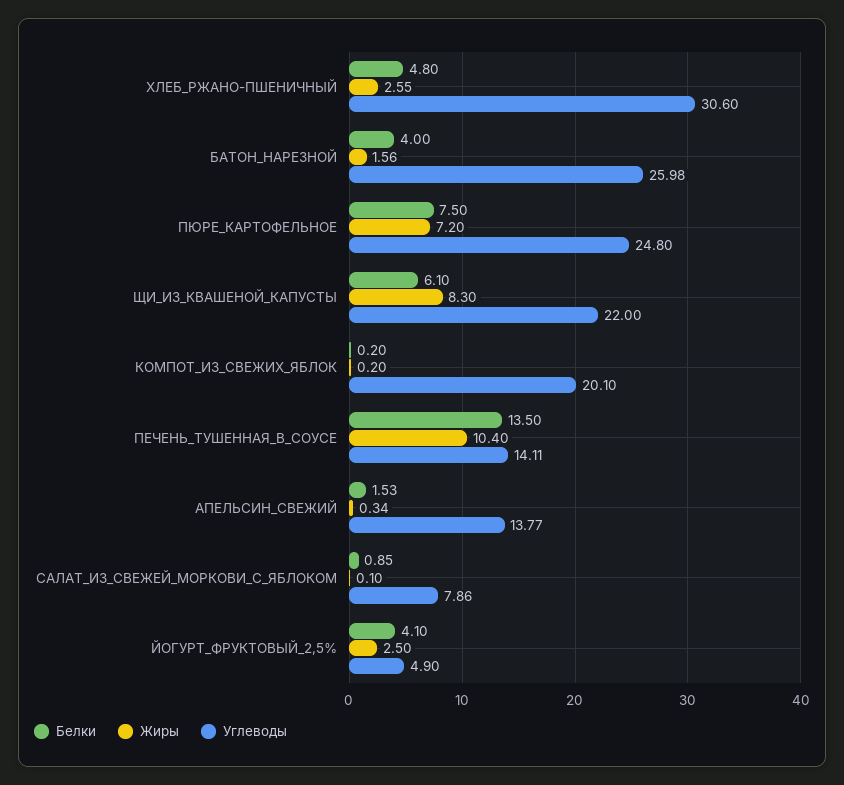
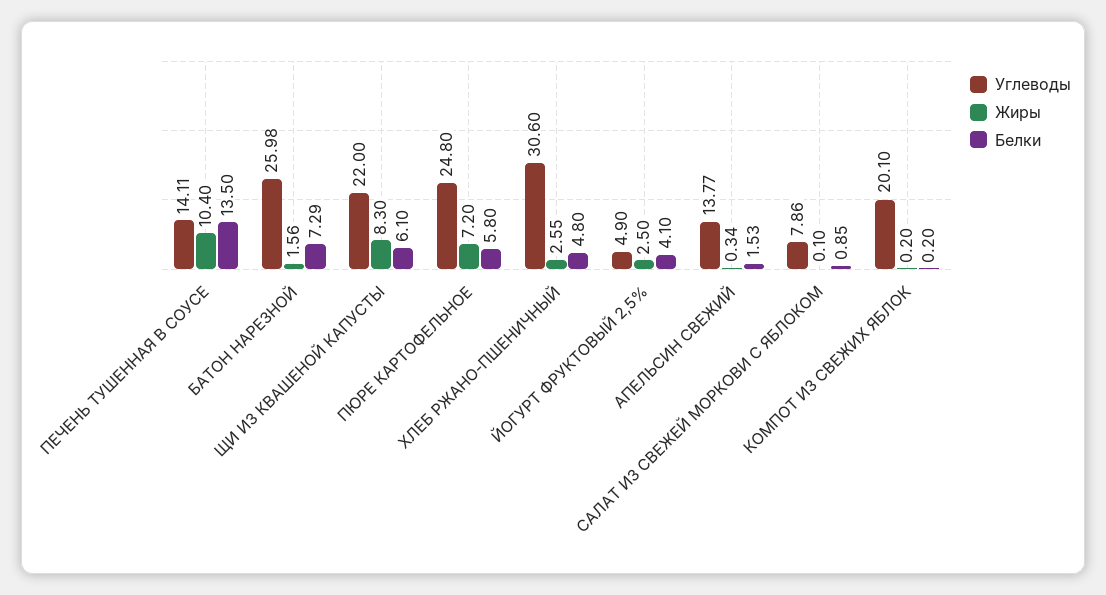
Белки, БАТОН_НАРЕЗНОЙ: 4 -> 7.29
Белки, ПЮРЕ_КАРТОФЕЛЬНОЕ: 7.5 -> 5.8

